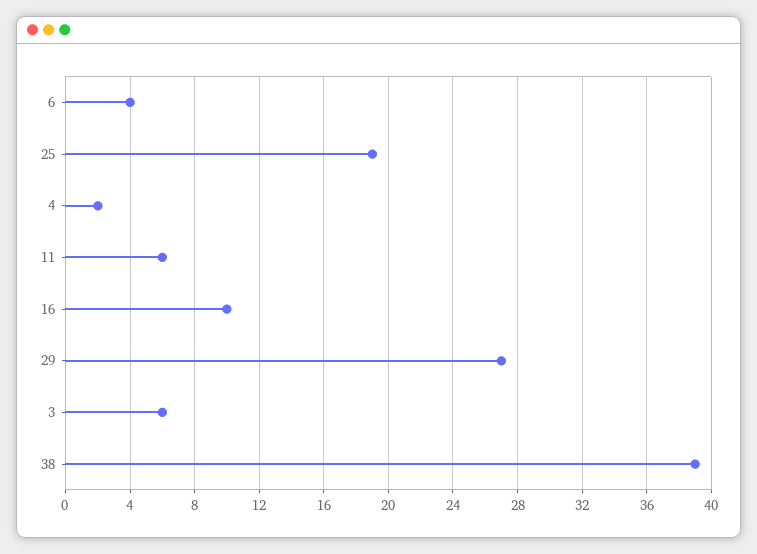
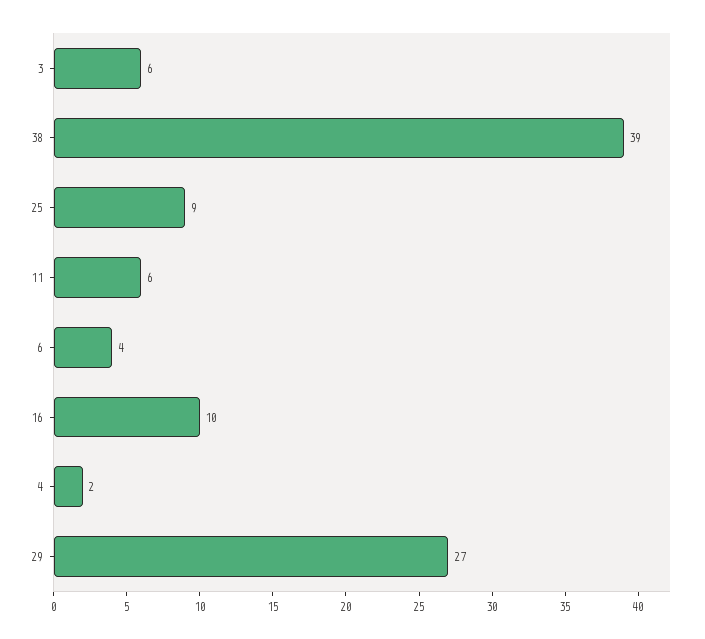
25: 19 -> 9

